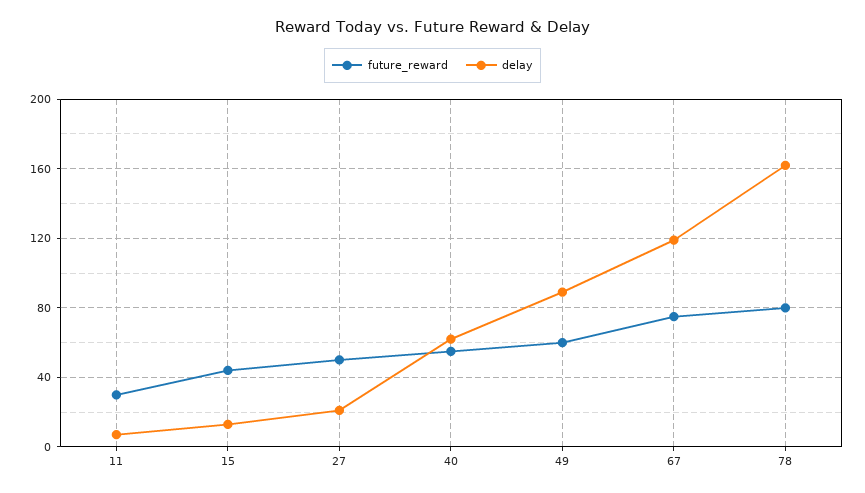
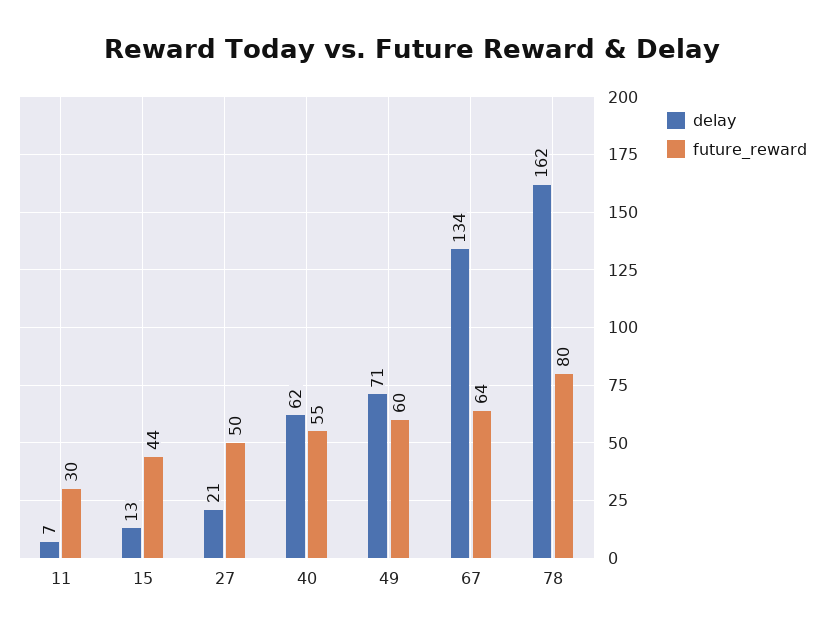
delay, 49: 90 -> 71
future_reward, 67: 75 -> 64
delay, 67: 120 -> 134

